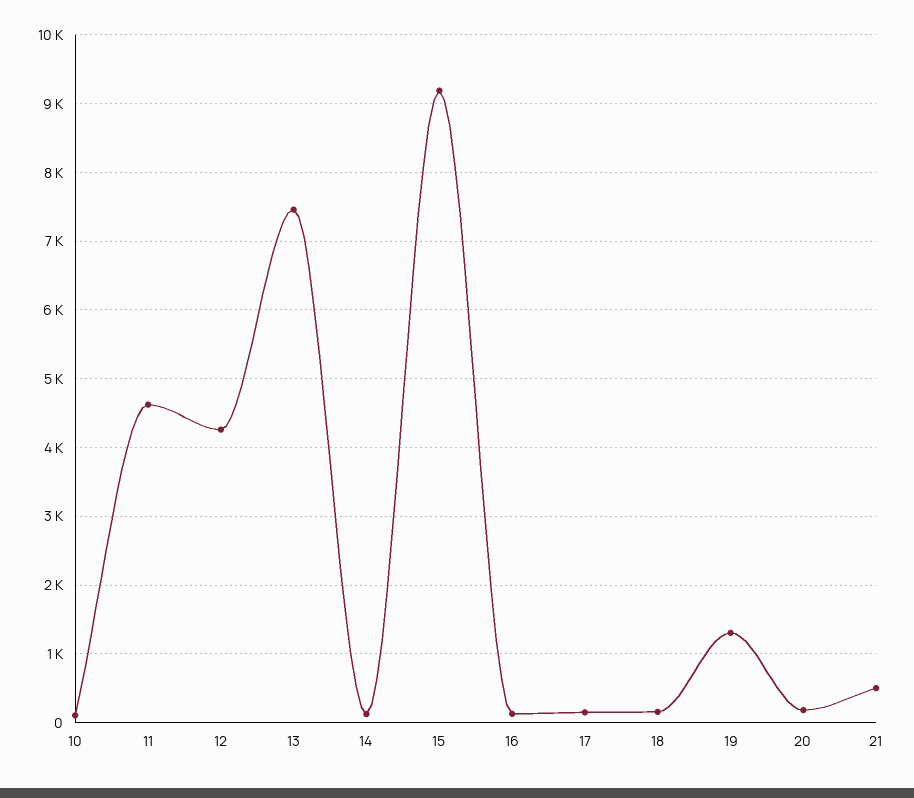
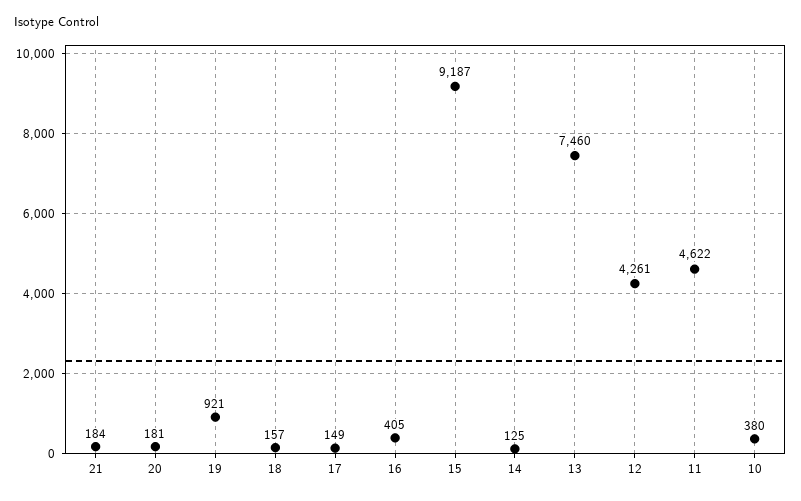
10: 100 -> 380
16: 100 -> 405
19: 1300 -> 921
21: 500 -> 184

